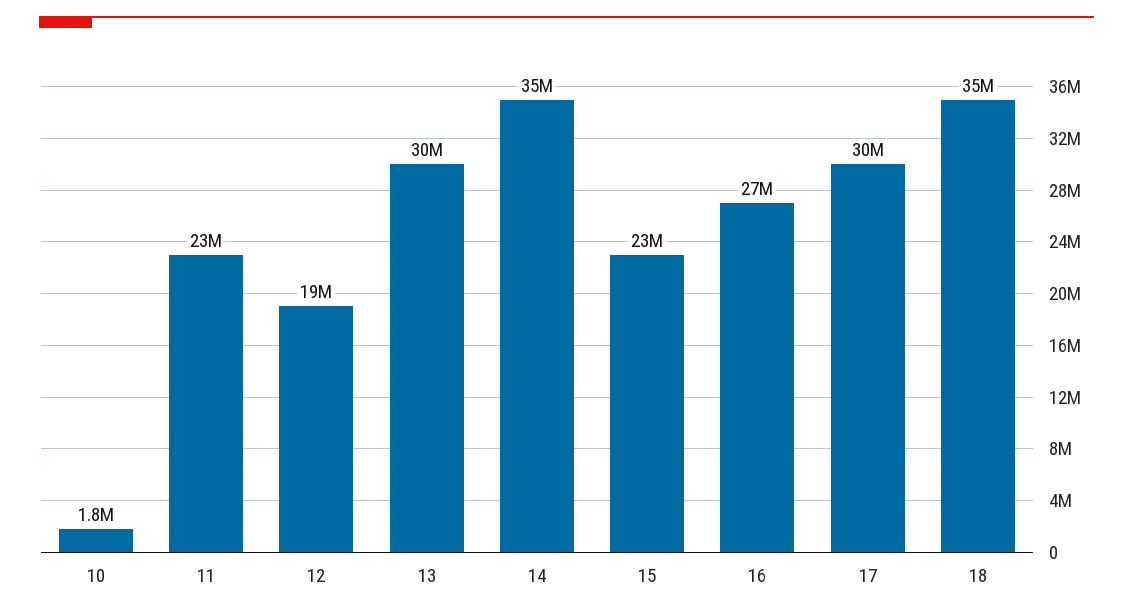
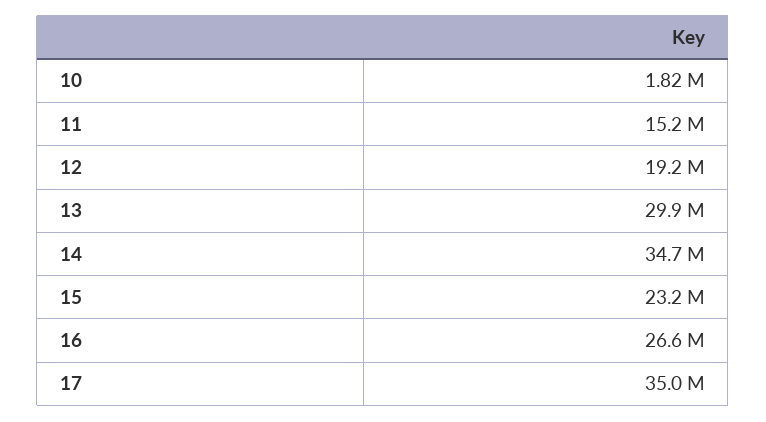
11: 23000000 -> 15200000
17: 30000000 -> 35000000
18: 35000000 -> none

